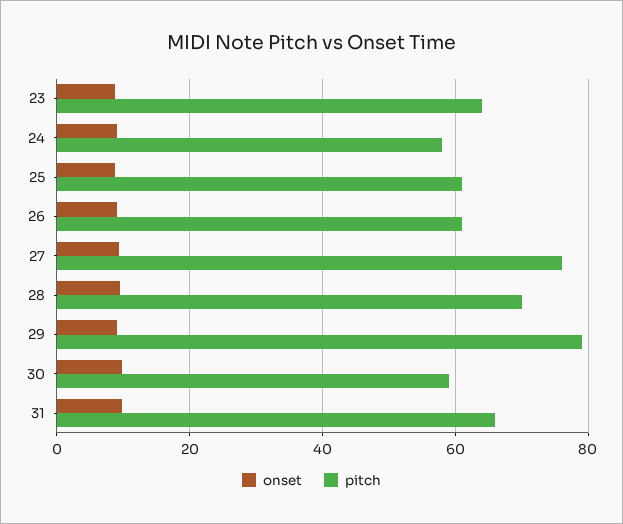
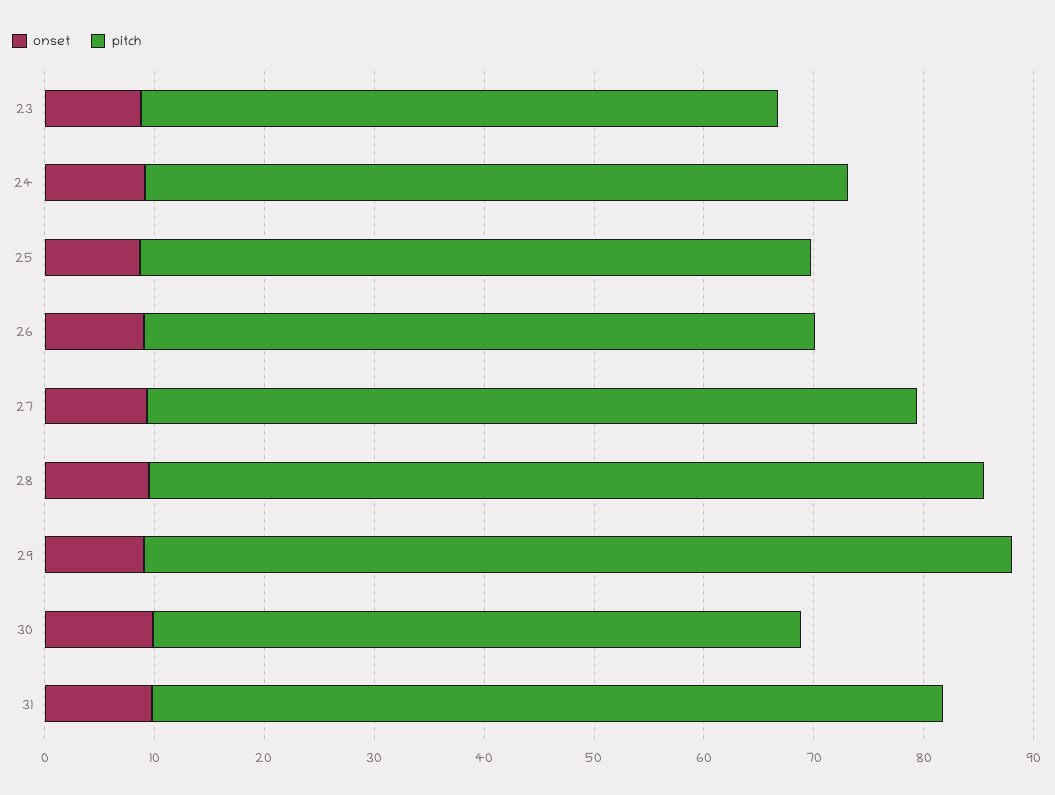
pitch, 23: 64 -> 58
pitch, 24: 58 -> 64
pitch, 27: 76 -> 70
pitch, 28: 70 -> 76
pitch, 31: 66 -> 72

